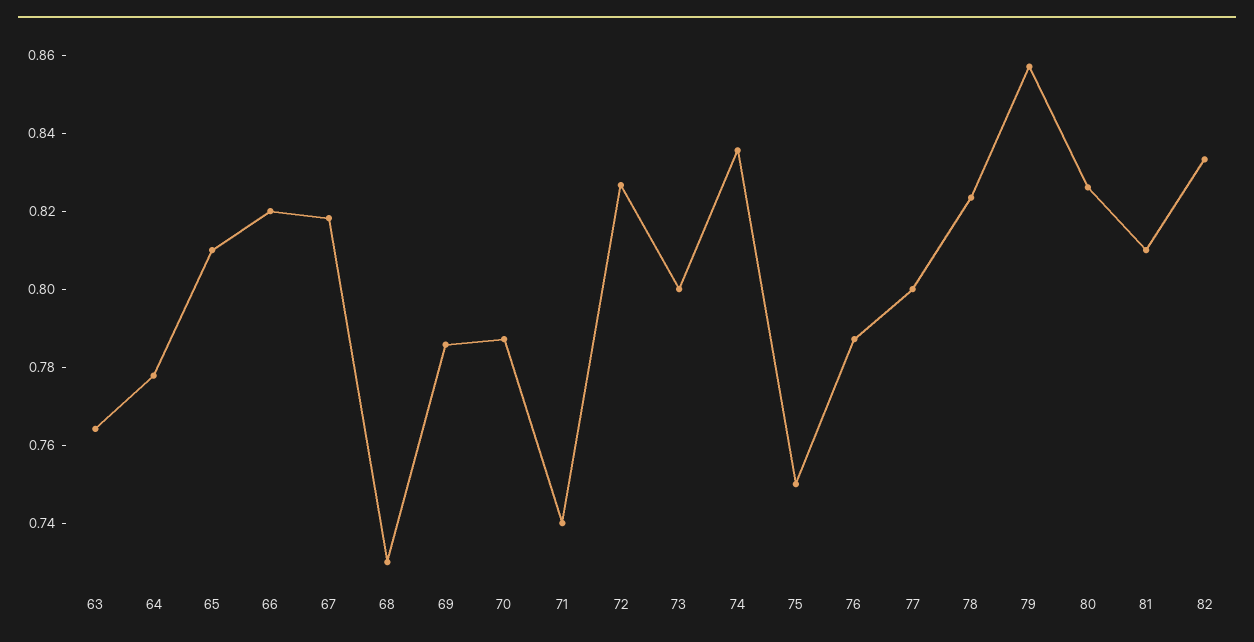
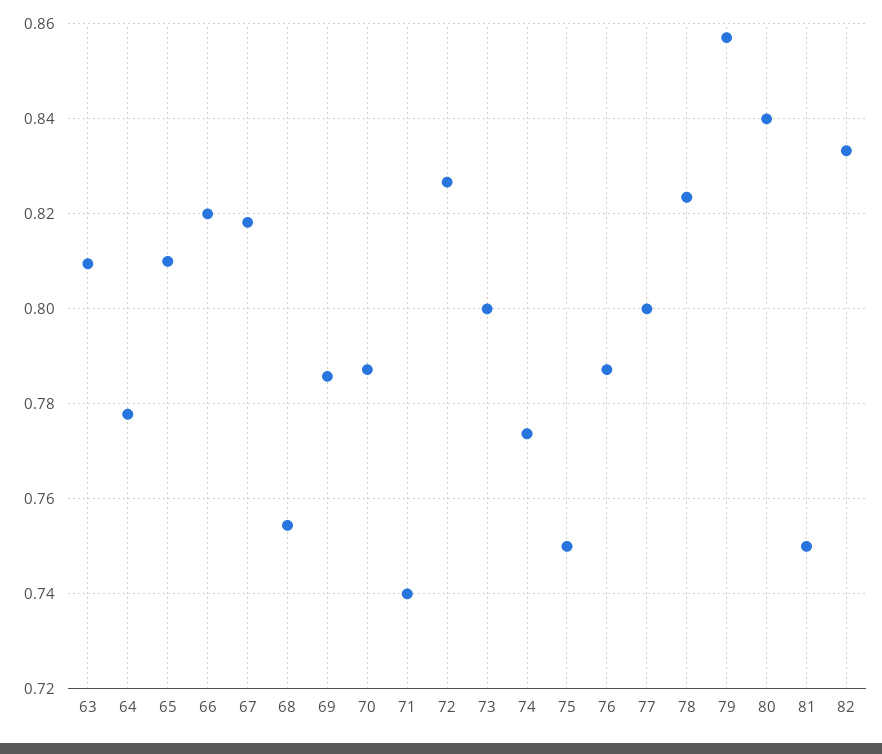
63: 0.765 -> 0.81
68: 0.73 -> 0.754
74: 0.835 -> 0.774
80: 0.825 -> 0.84
81: 0.81 -> 0.75

